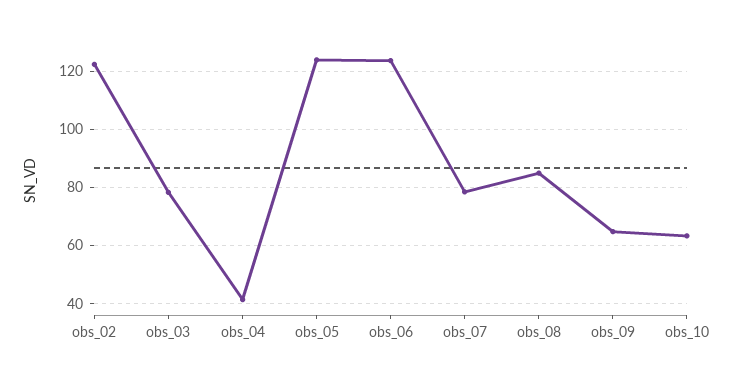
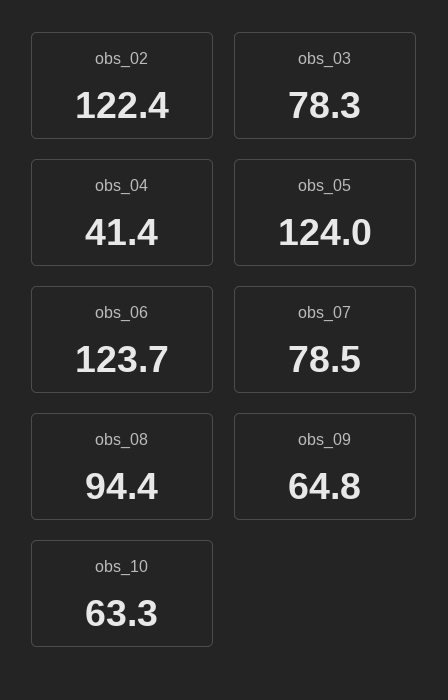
obs_08: 85 -> 94.4

